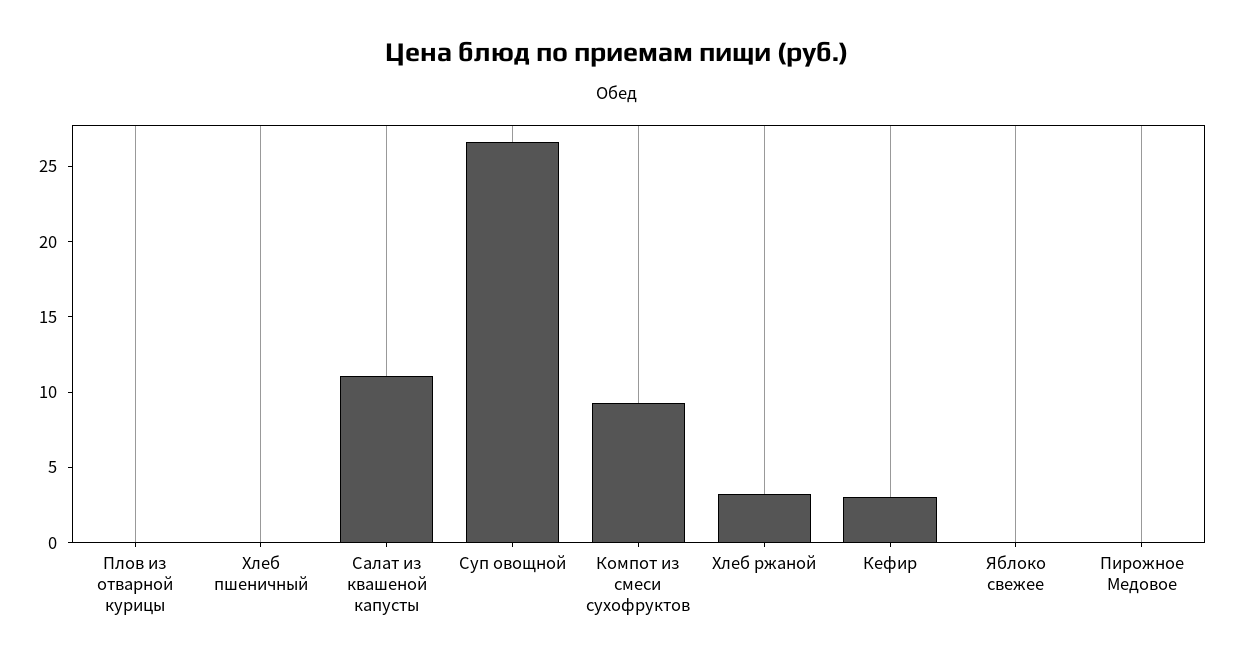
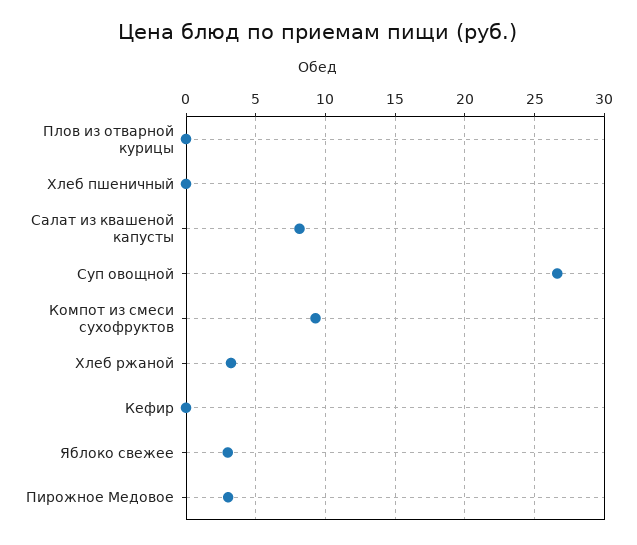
Салат из квашеной капусты: 11 -> 8
Кефир: 3 -> 0
Яблоко свежее: 0 -> 3
Пирожное Медовое: 0 -> 3

